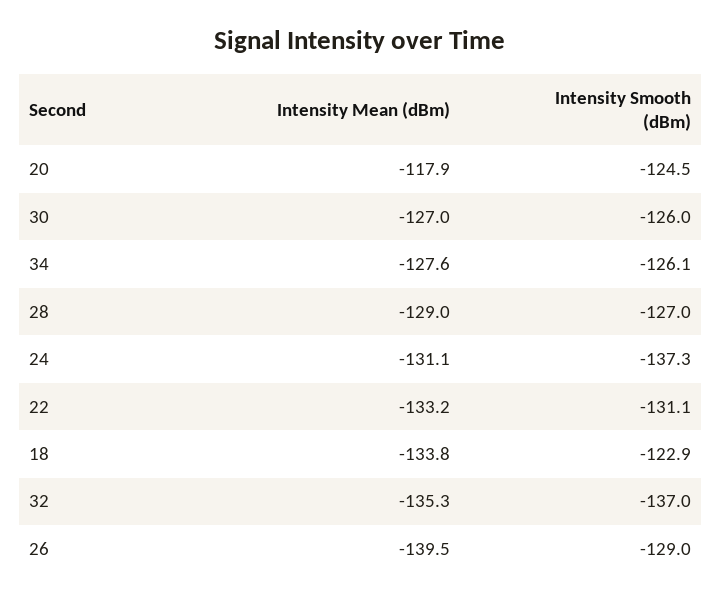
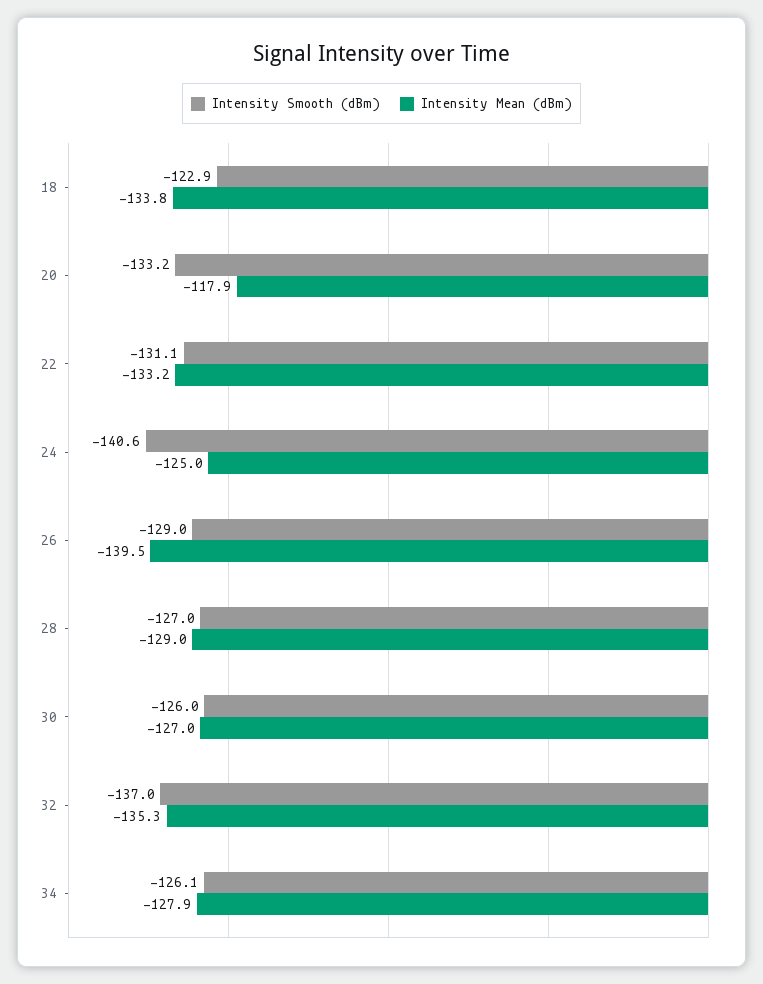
Intensity Smooth (dBm), 20: -124.5 -> -133.2
Intensity Mean (dBm), 34: -127.6 -> -127.9
Intensity Mean (dBm), 24: -131.1 -> -125
Intensity Smooth (dBm), 24: -137.3 -> -140.6

